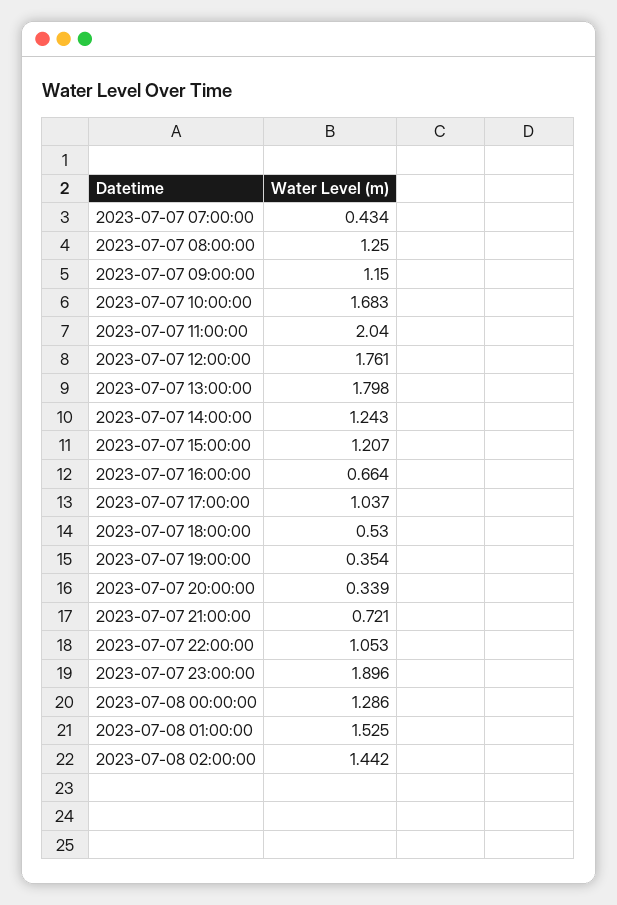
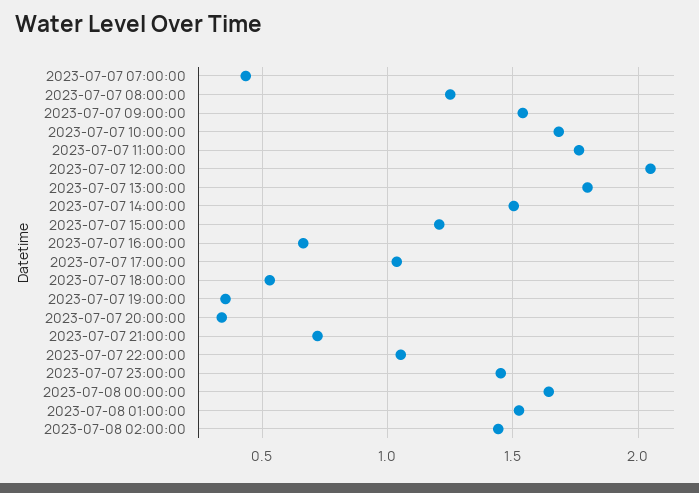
2023-07-07 09:00:00: 1.15 -> 1.55
2023-07-07 11:00:00: 2.04 -> 1.75
2023-07-07 12:00:00: 1.761 -> 2.05
2023-07-07 14:00:00: 1.243 -> 1.5
2023-07-07 23:00:00: 1.896 -> 1.45
2023-07-08 00:00:00: 1.286 -> 1.65

